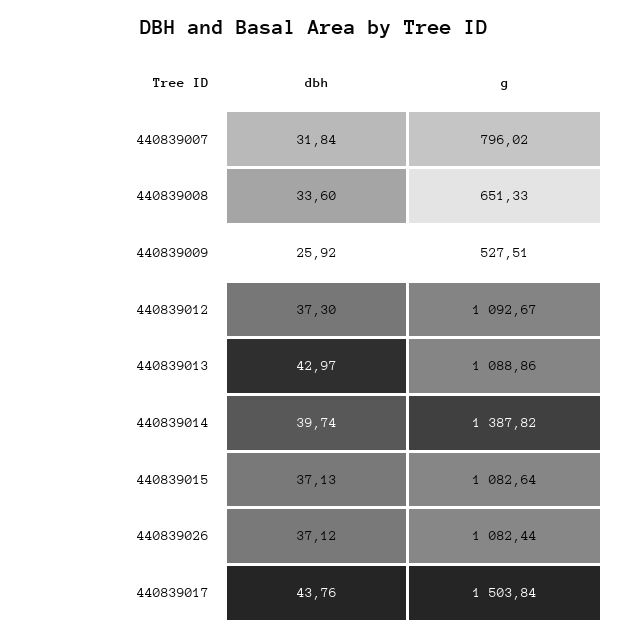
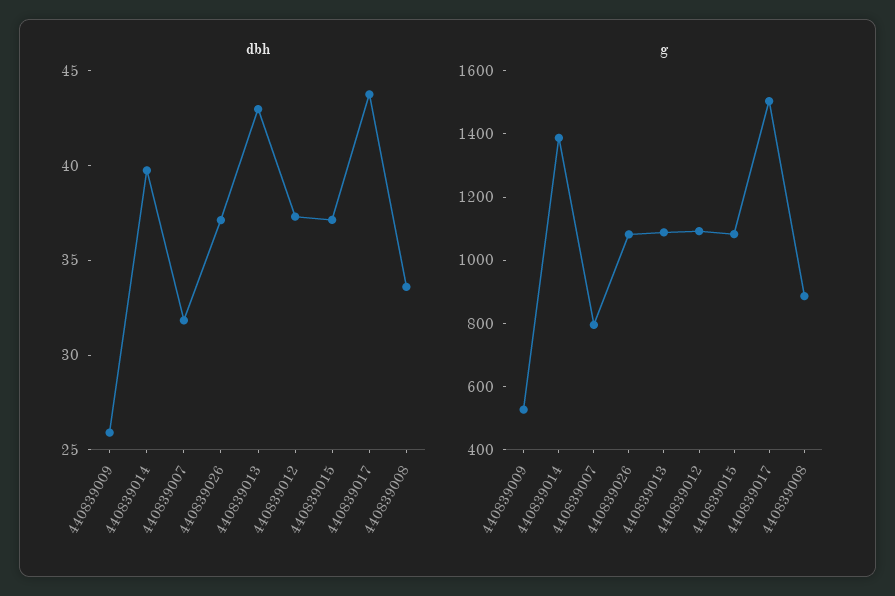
g, 440839008: 651.33 -> 900

